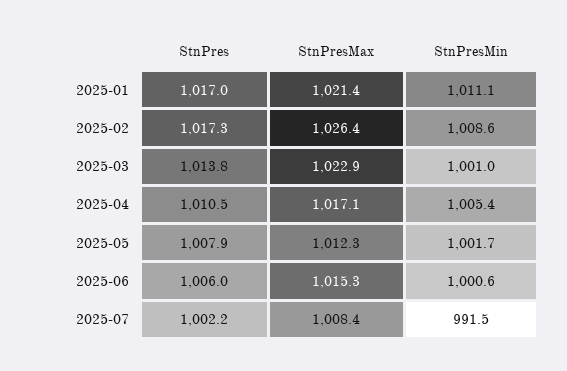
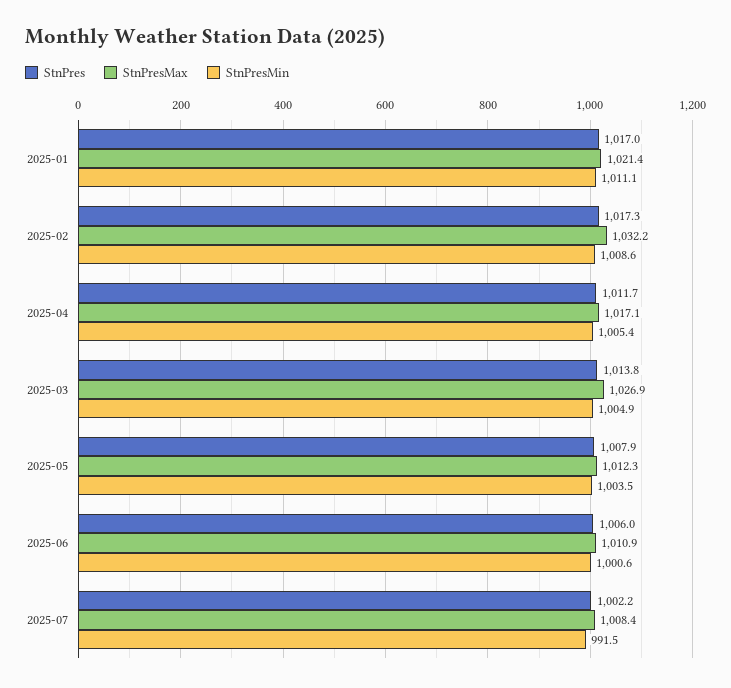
StnPresMax, 2025-02: 1026.4 -> 1032.2
StnPresMax, 2025-03: 1022.9 -> 1026.9
StnPresMin, 2025-03: 1001 -> 1004.9
StnPres, 2025-04: 1010.5 -> 1011.7
StnPresMin, 2025-05: 1001.7 -> 1003.5
StnPresMax, 2025-06: 1015.3 -> 1010.9

